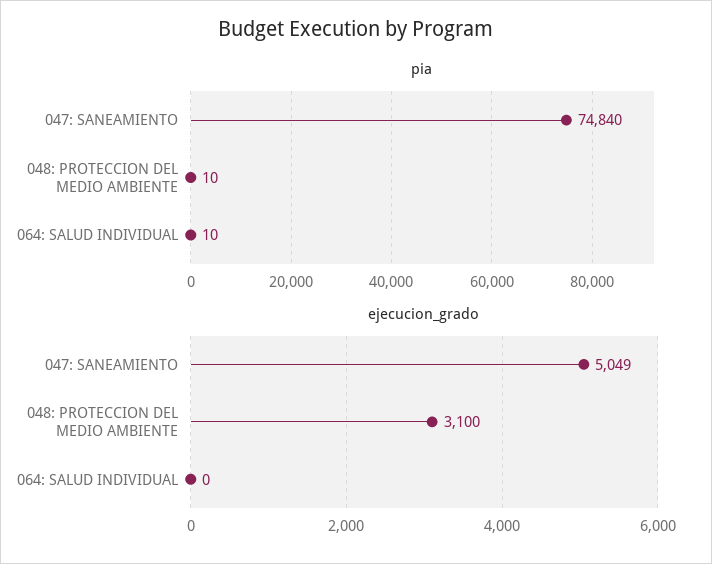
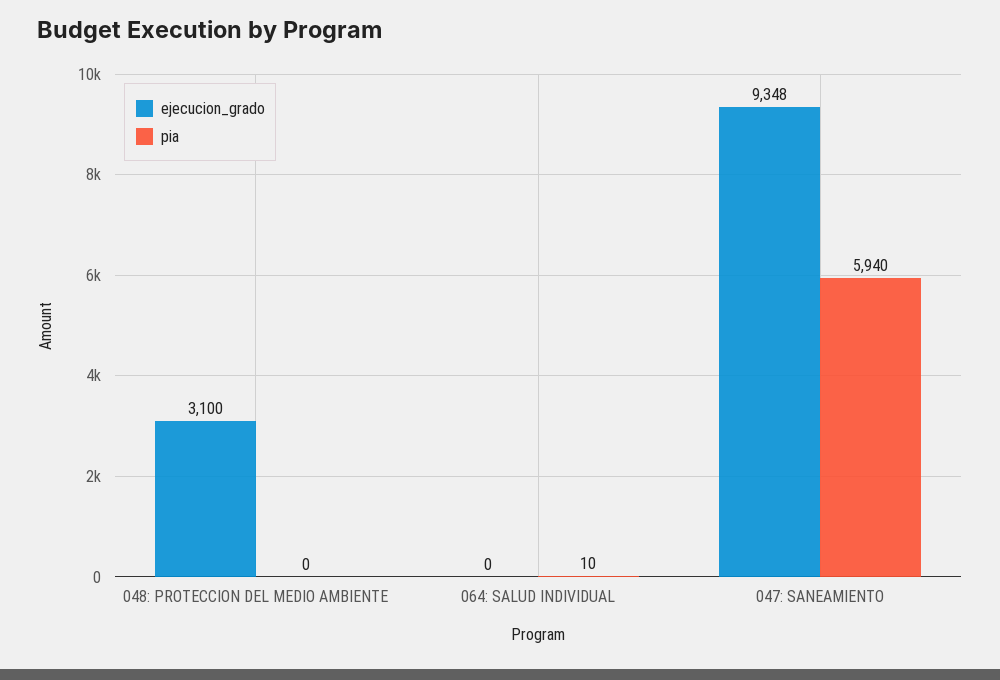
pia, 047: SANEAMIENTO: 74840 -> 5940
pia, 048: PROTECCION DEL MEDIO AMBIENTE: 10 -> 0
ejecucion_grado, 047: SANEAMIENTO: 5049 -> 9348

